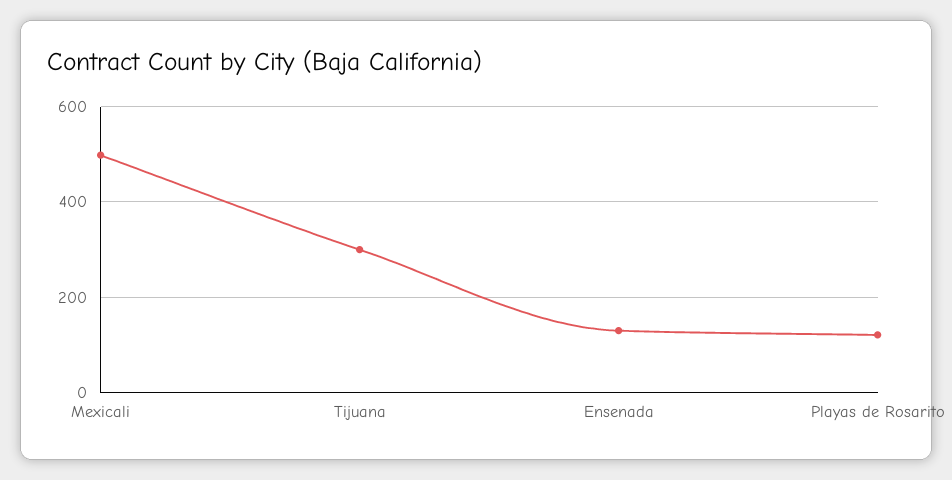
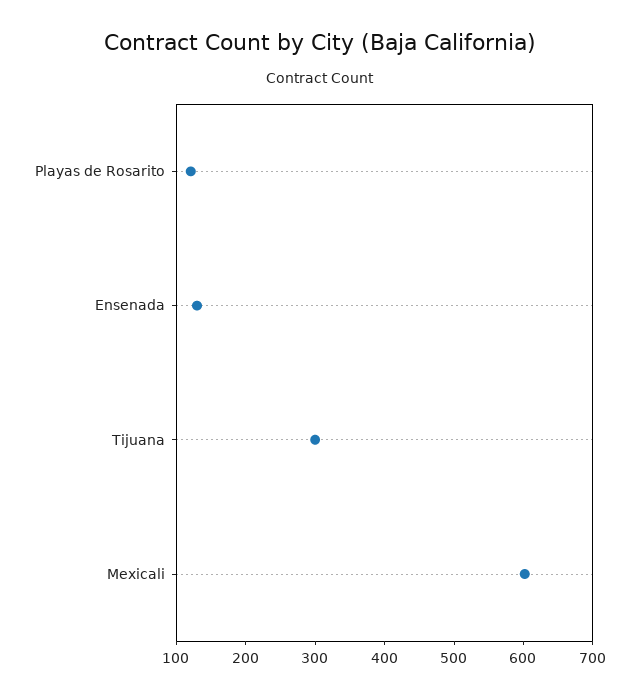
Mexicali: 500 -> 600

